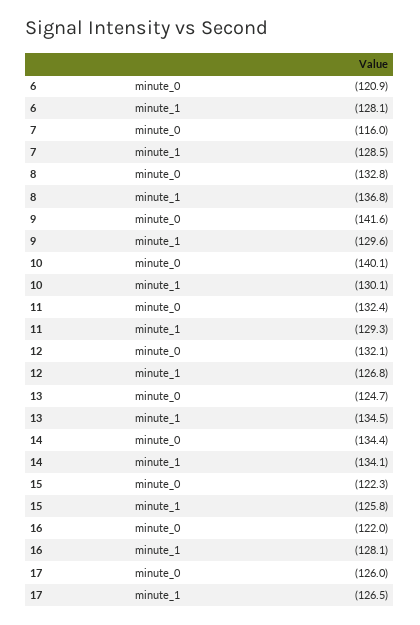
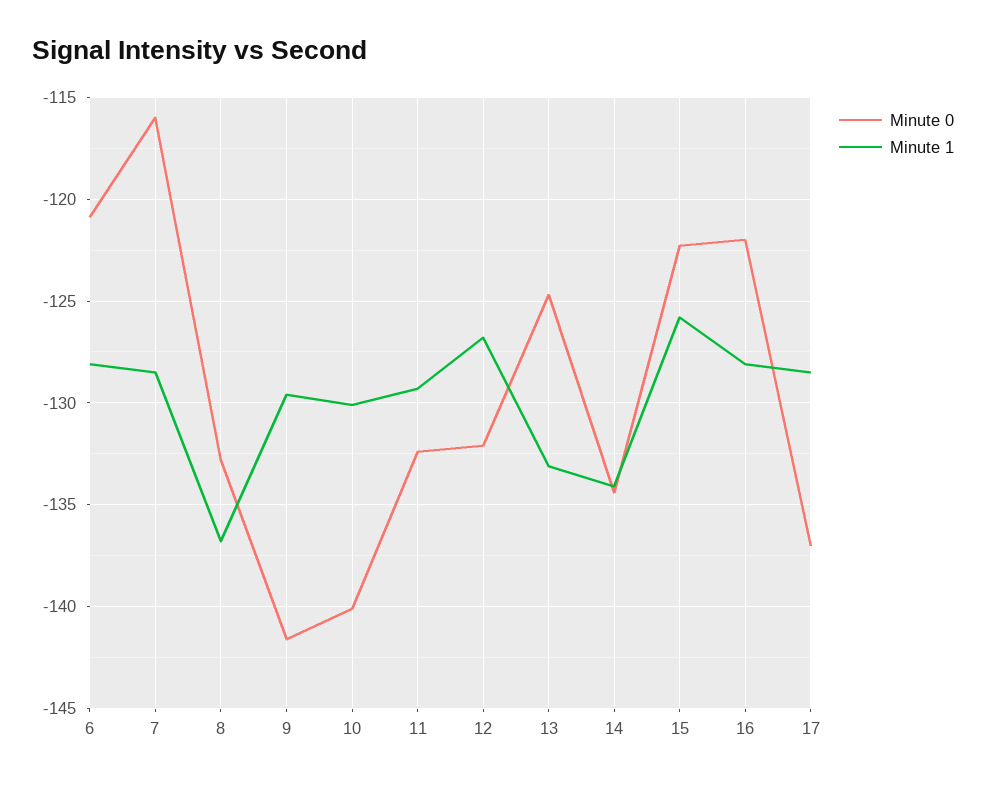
minute_1, 13: -134.5 -> -133
minute_0, 17: -126 -> -137
minute_1, 17: -126.5 -> -128.5

